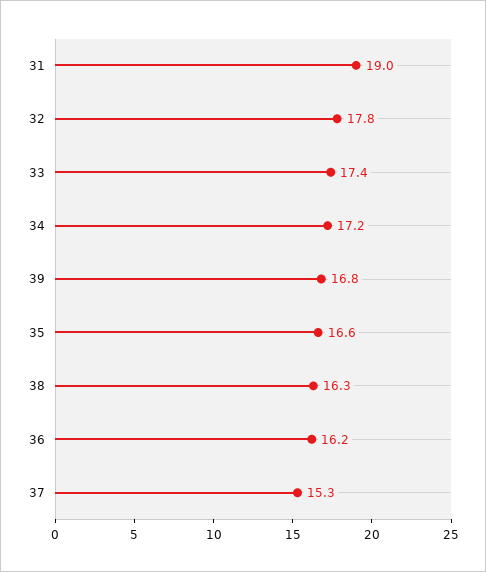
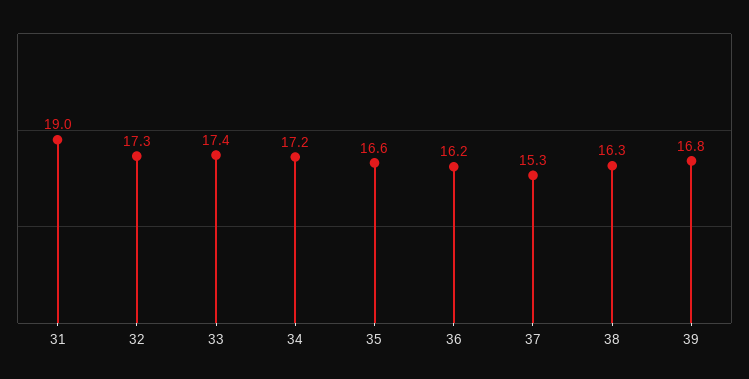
32: 17.8 -> 17.3

